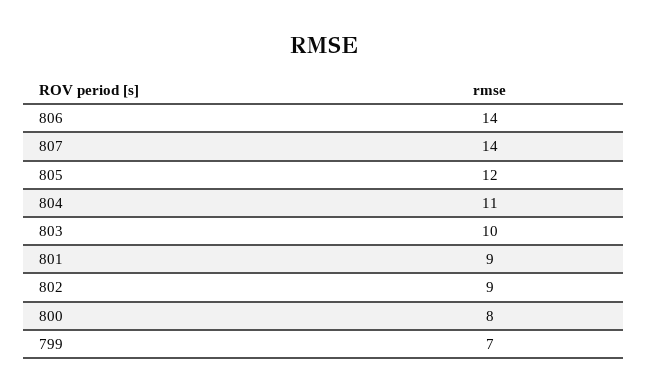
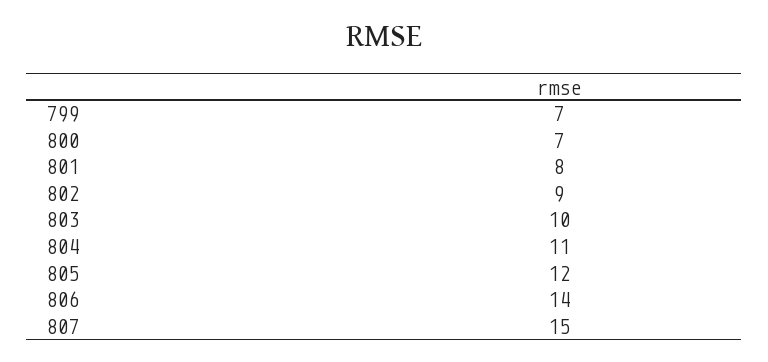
807: 14 -> 15
801: 9 -> 8
800: 8 -> 7

